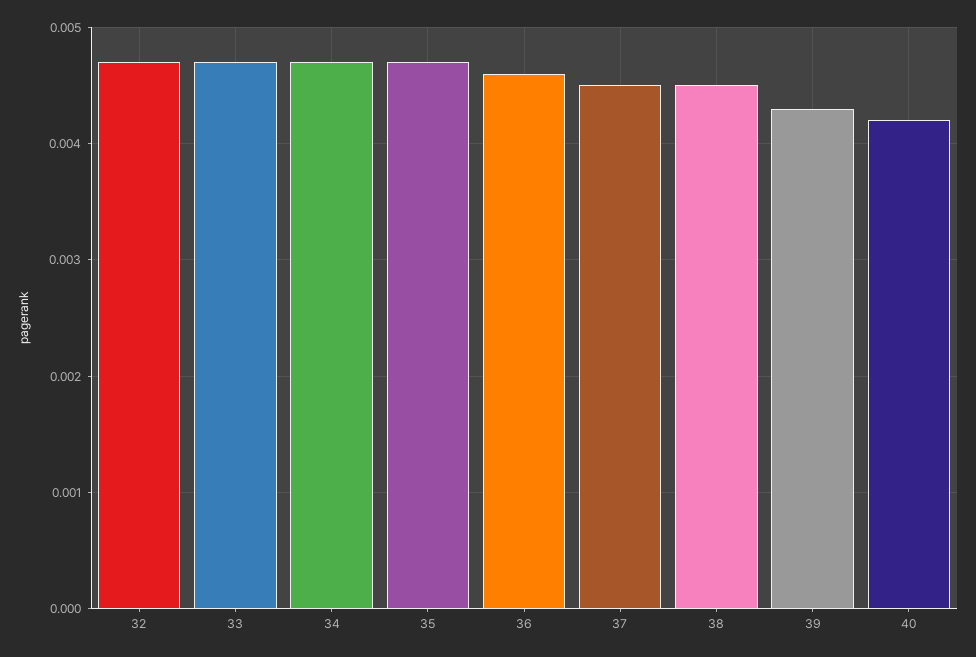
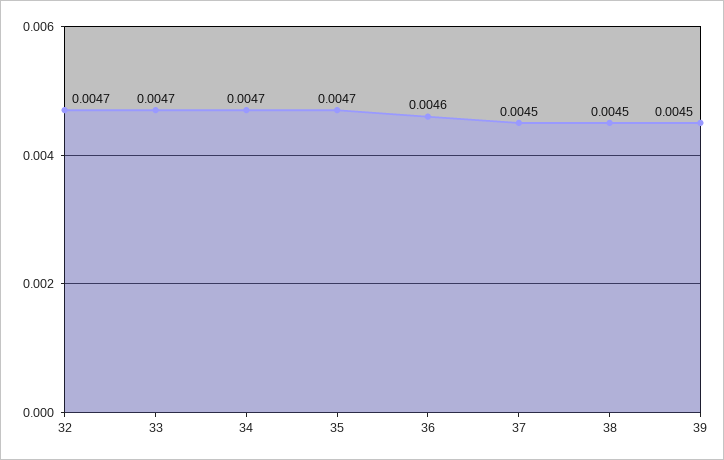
39: 0.0043 -> 0.0045
40: 0.0042 -> none

